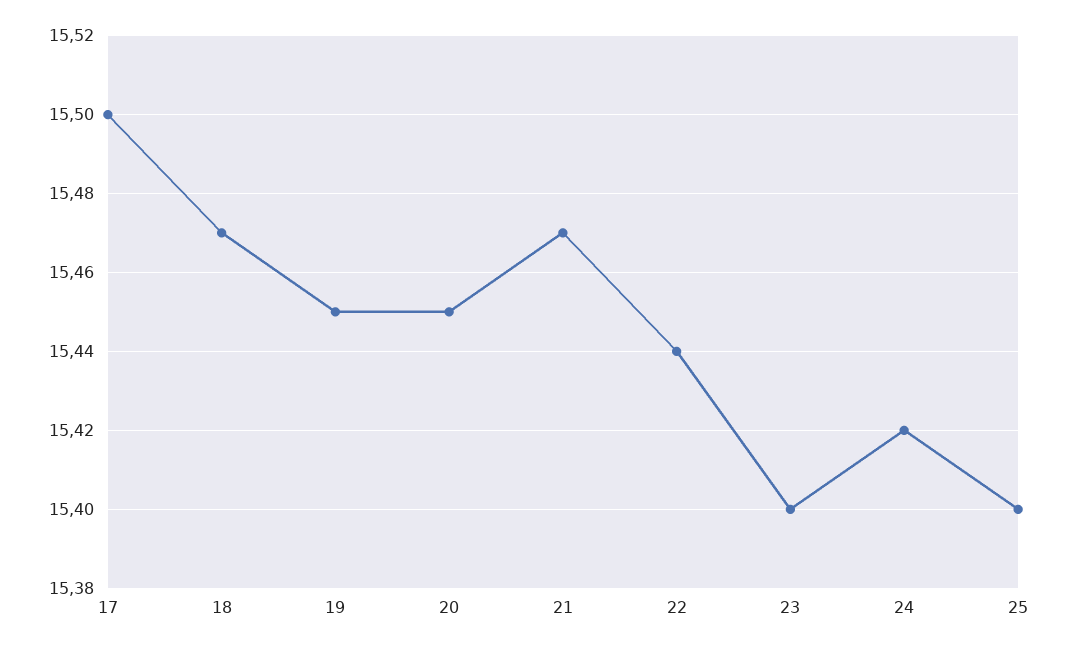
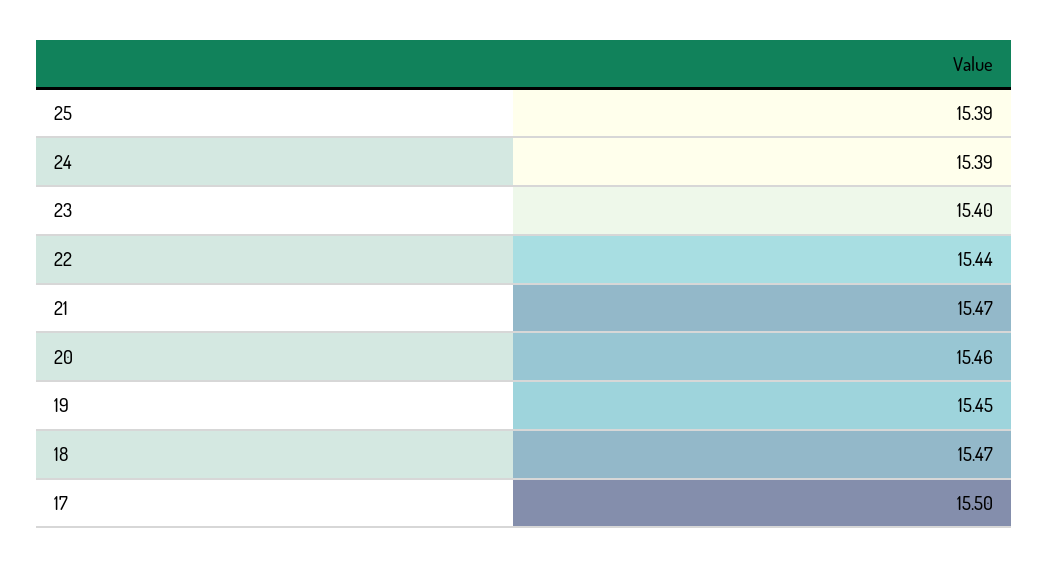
20: 15.45 -> 15.46
24: 15.42 -> 15.39
25: 15.4 -> 15.39

